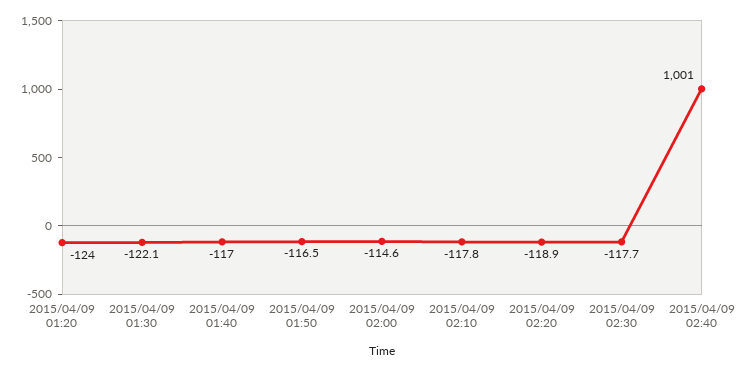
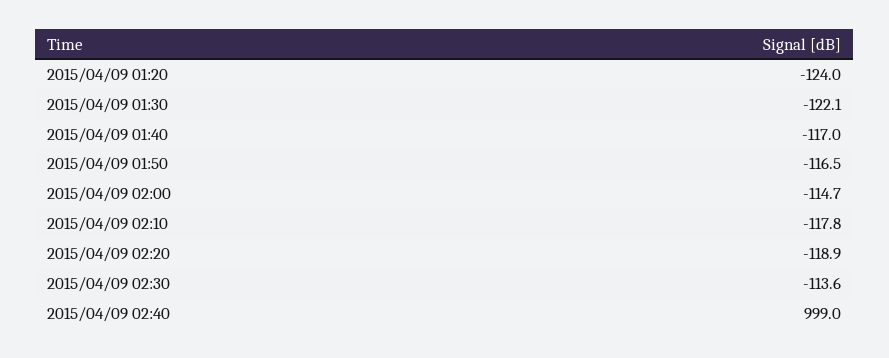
2015/04/09 02:00: -114.6 -> -114.7
2015/04/09 02:30: -117.7 -> -113.6
2015/04/09 02:40: 1001 -> 999

